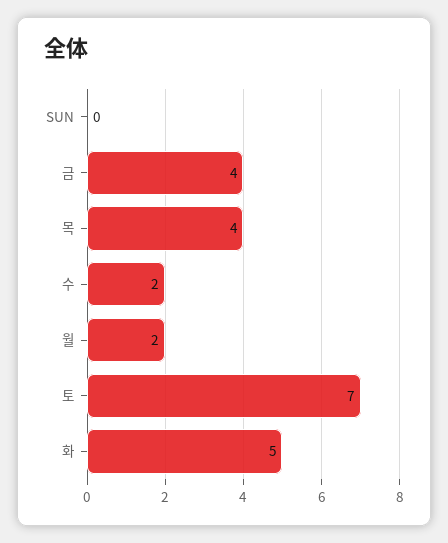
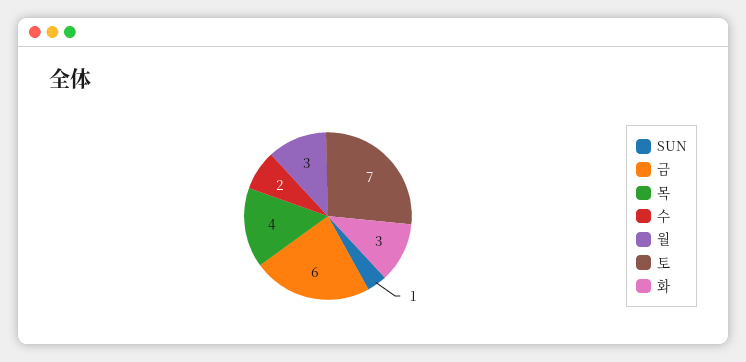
SUN: 0 -> 1
금: 4 -> 6
월: 2 -> 3
화: 5 -> 3

